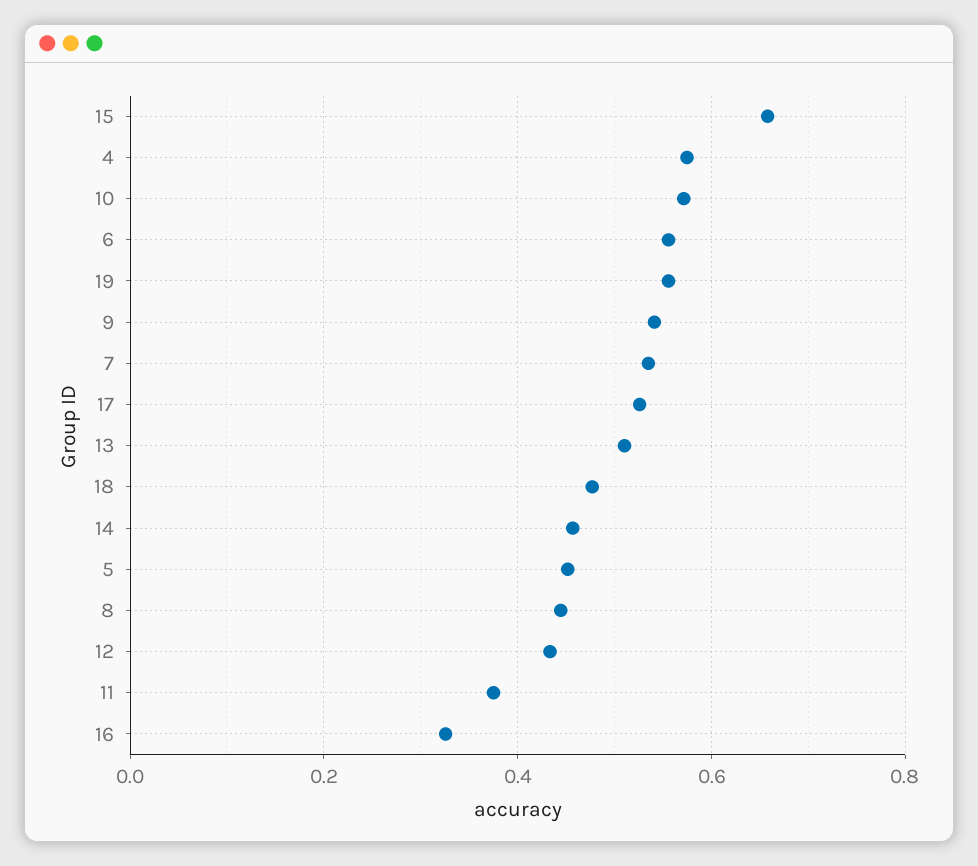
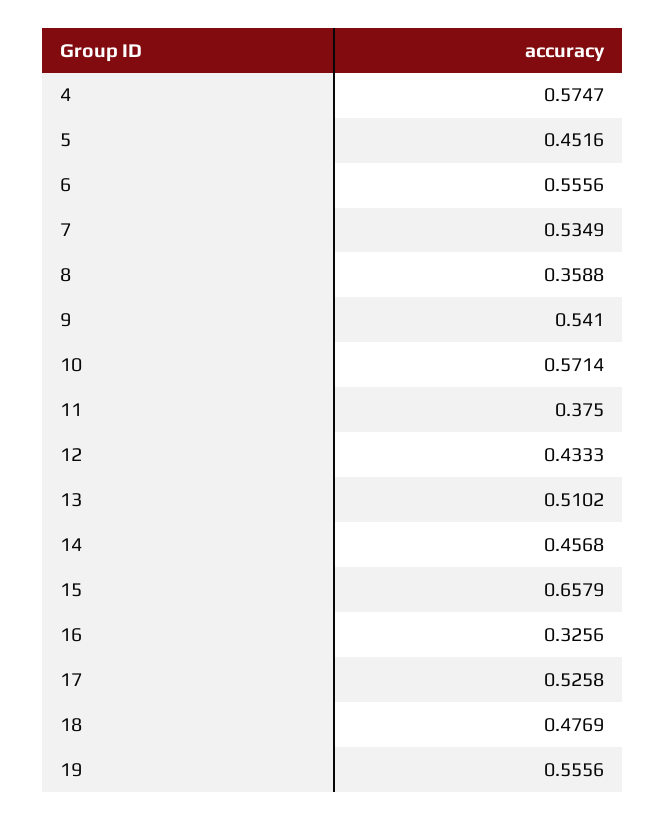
8: 0.44 -> 0.3588

